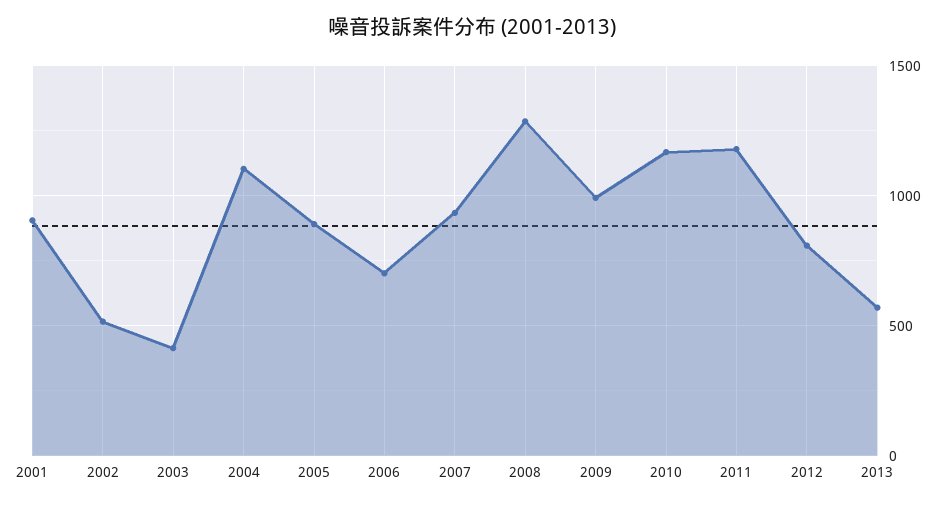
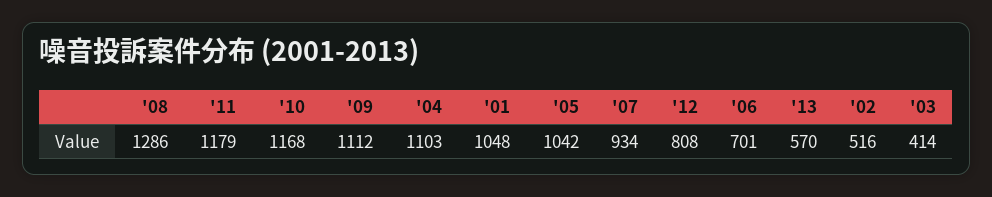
2001: 900 -> 1048
2005: 900 -> 1042
2009: 1000 -> 1112

